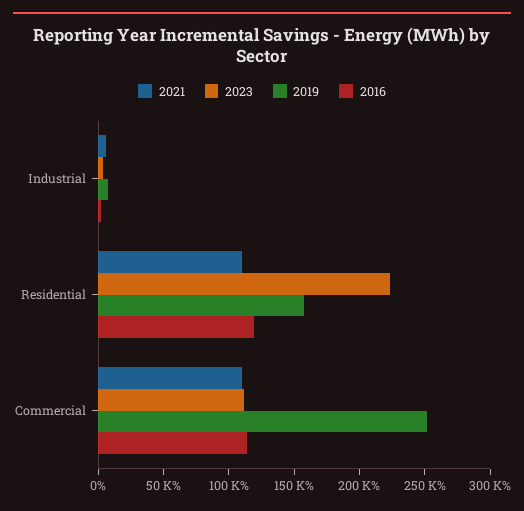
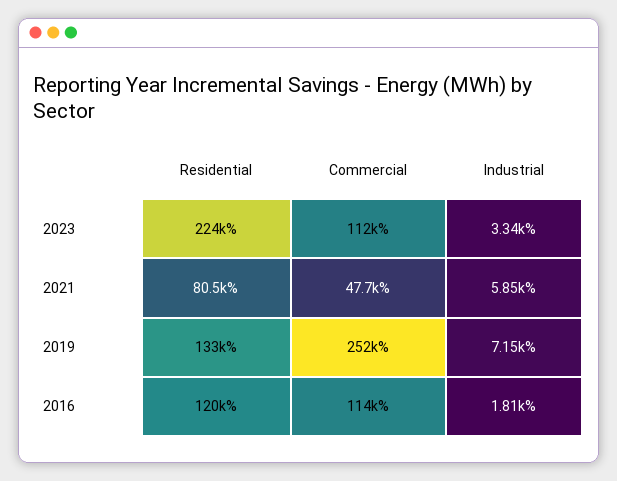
2021, Residential: 110000 -> 80500
2019, Residential: 160000 -> 133000
2021, Commercial: 110000 -> 47700

